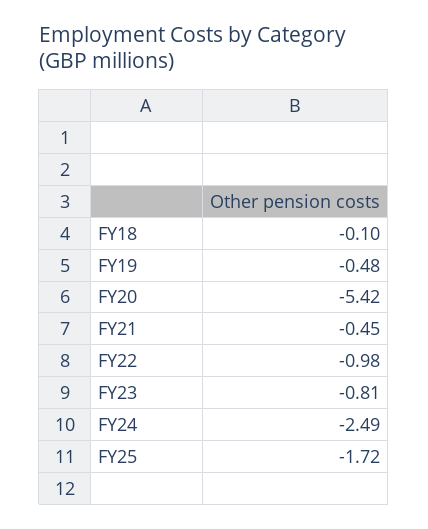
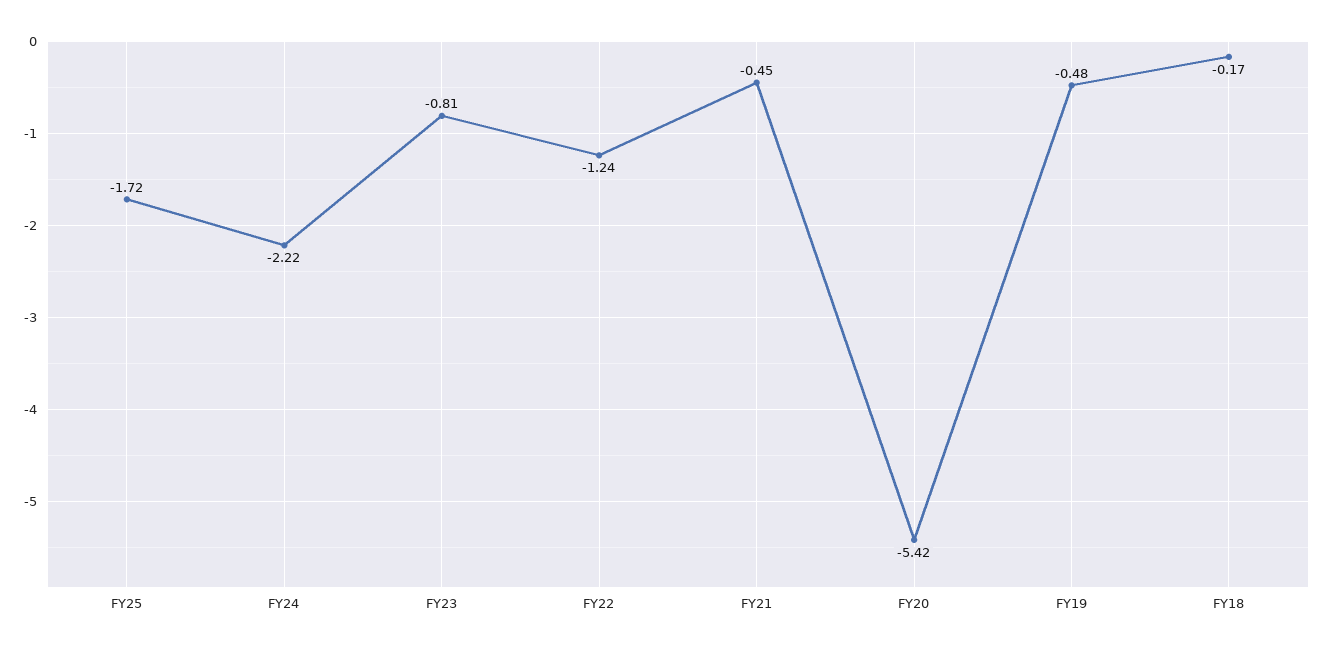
FY18: -0.1 -> -0.17
FY22: -0.98 -> -1.24
FY24: -2.49 -> -2.22

